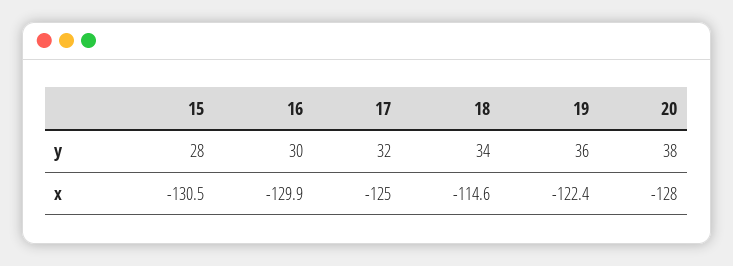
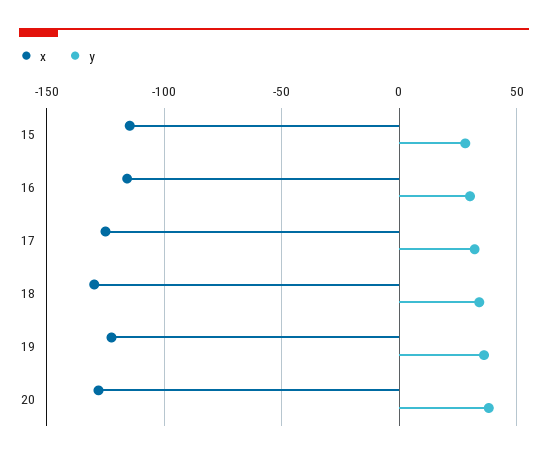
x, 15: -130.5 -> -115
x, 16: -129.9 -> -115
x, 18: -114.6 -> -130

